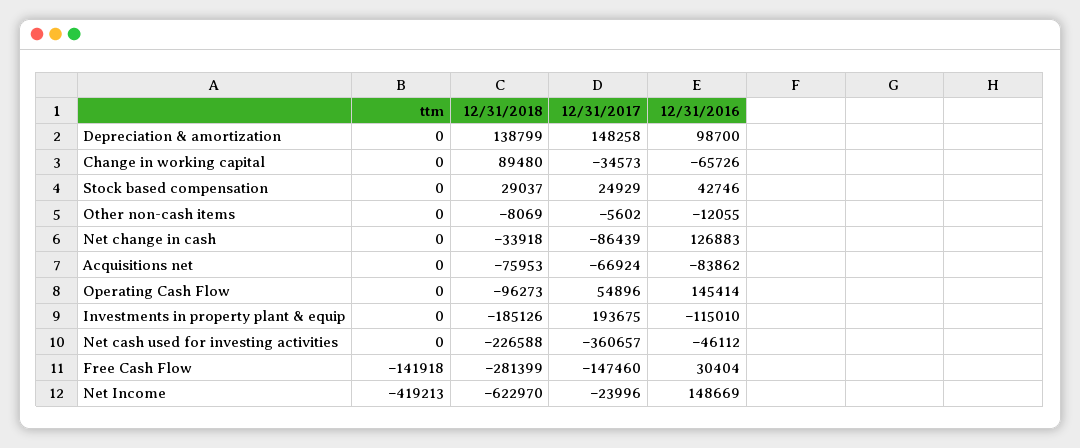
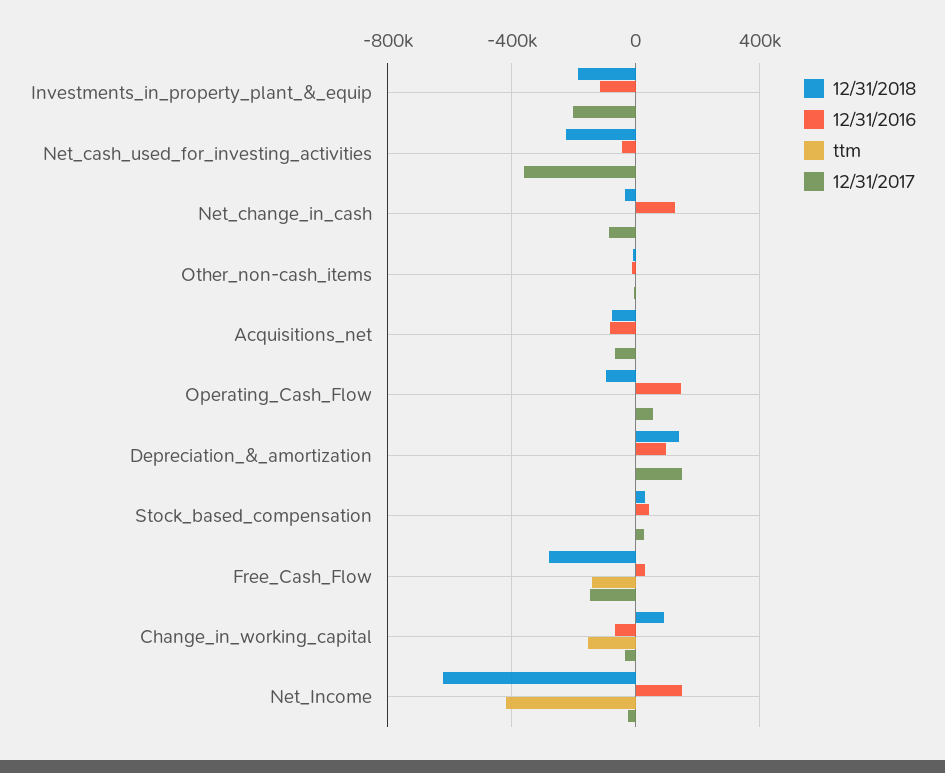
ttm, Change in working capital: 0 -> -150000
12/31/2017, Investments in property plant & equip: 193675 -> -200000

